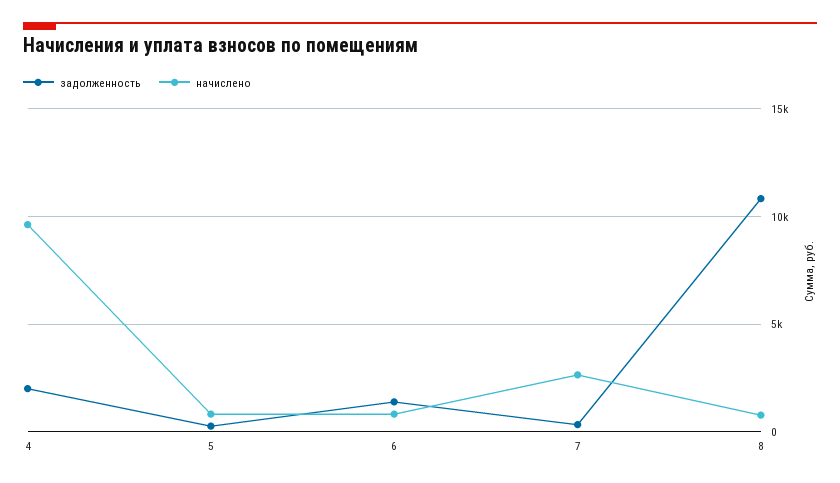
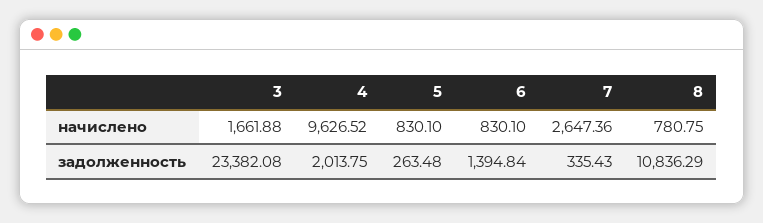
начислено, 3: none -> 1661.88
задолженность, 3: none -> 23382.08

